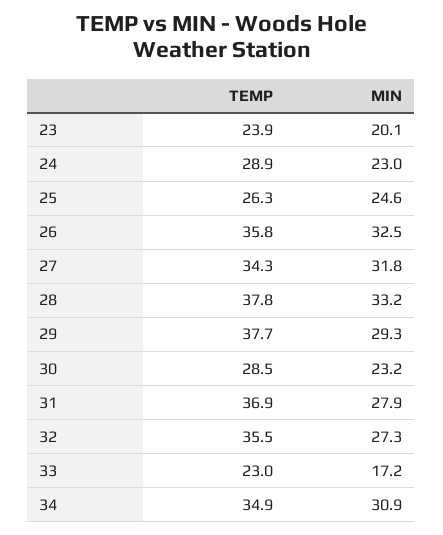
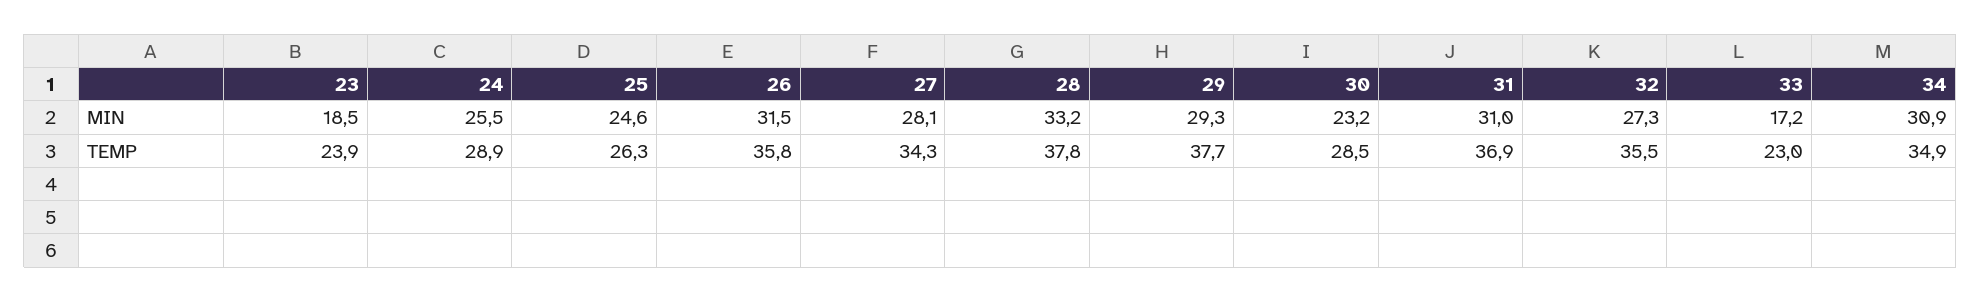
MIN, 23: 20.1 -> 18.5
MIN, 24: 23 -> 25.5
MIN, 26: 32.5 -> 31.5
MIN, 27: 31.8 -> 28.1
MIN, 31: 27.9 -> 31

